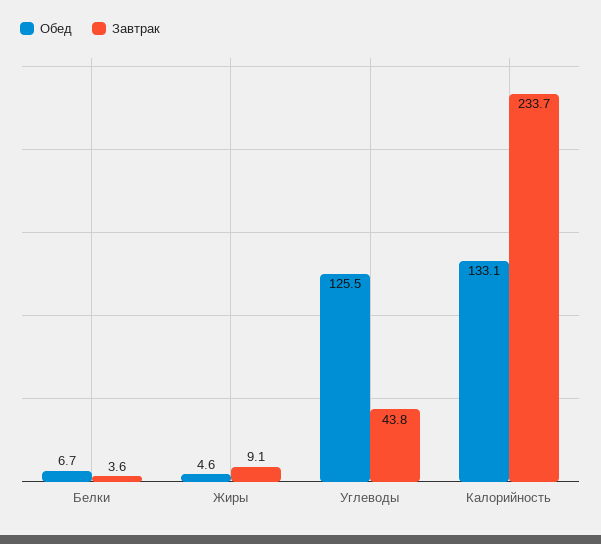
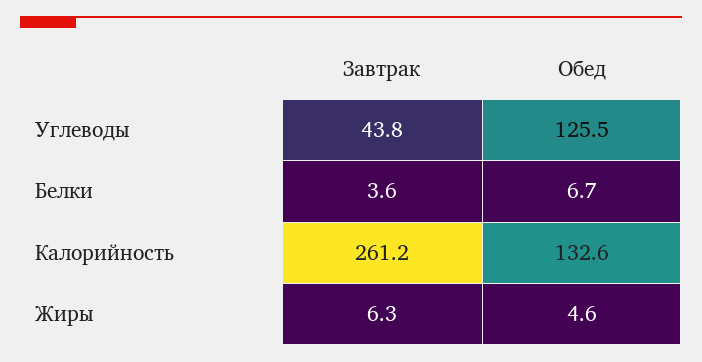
Завтрак, Жиры: 9.1 -> 6.3
Обед, Калорийность: 133.1 -> 132.6
Завтрак, Калорийность: 233.7 -> 261.2

